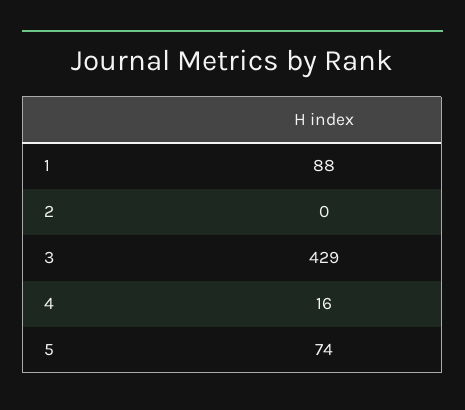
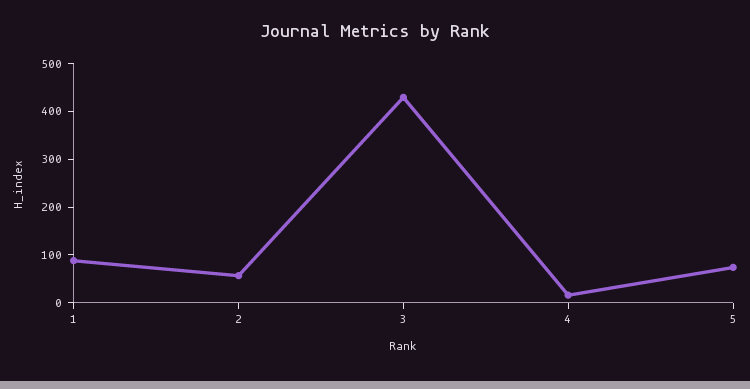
2: 0 -> 60

